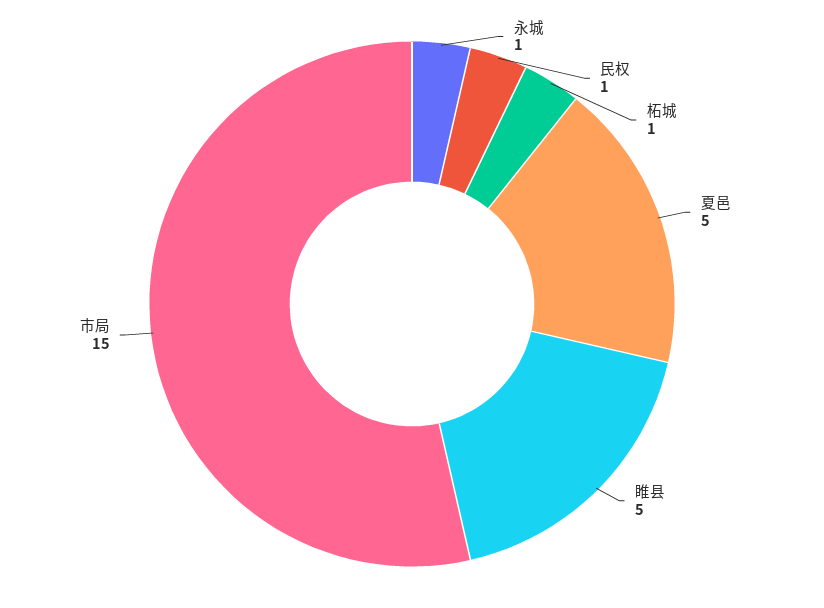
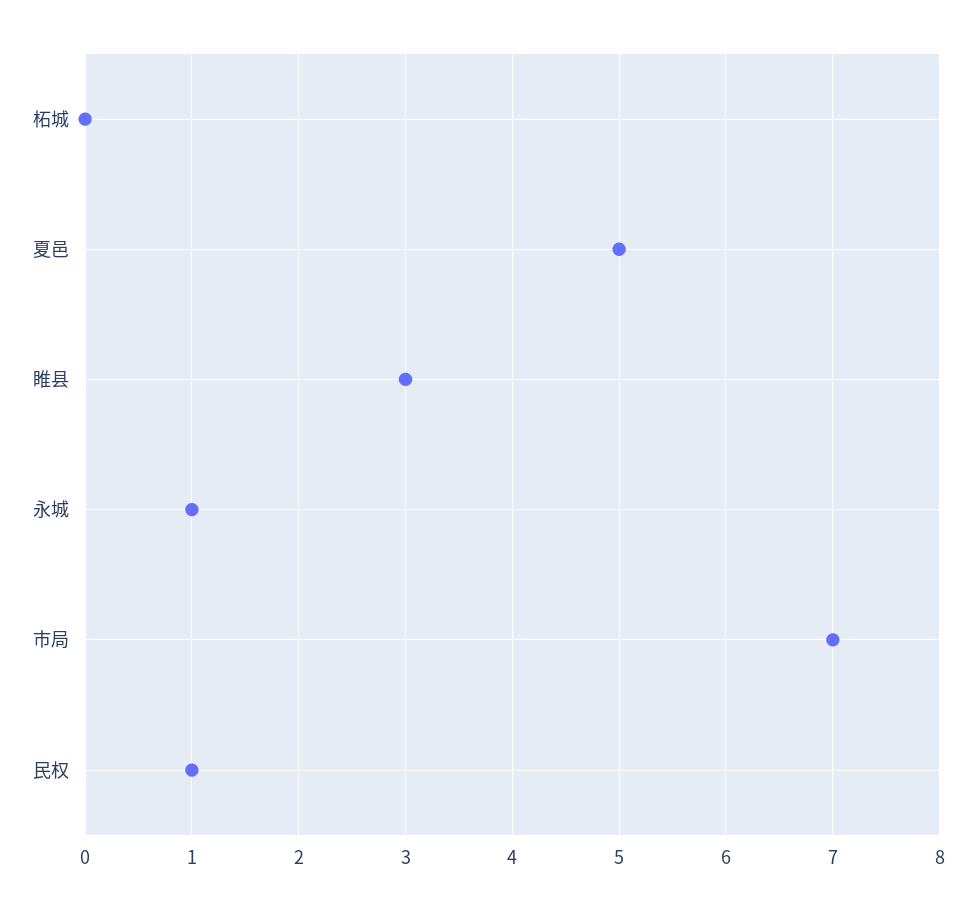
柘城: 1 -> 0
睢县: 5 -> 3
市局: 15 -> 7

